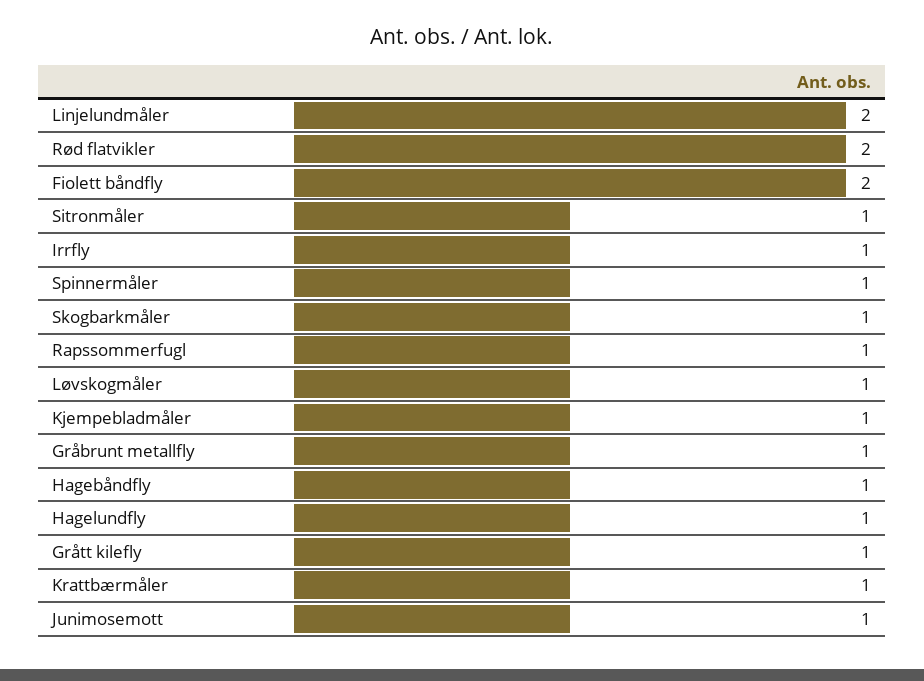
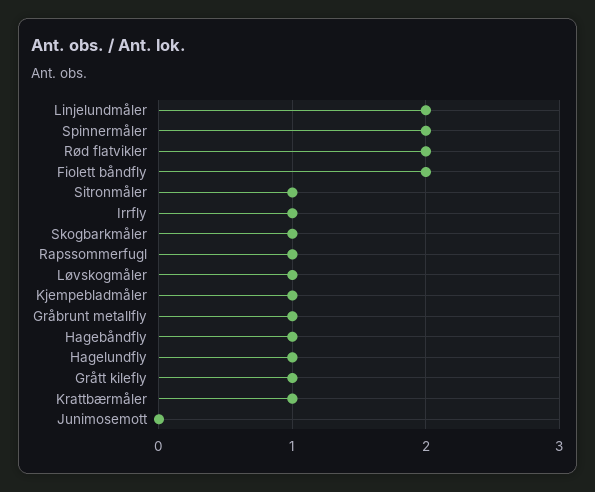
Spinnermåler: 1 -> 2
Junimosemott: 1 -> 0

